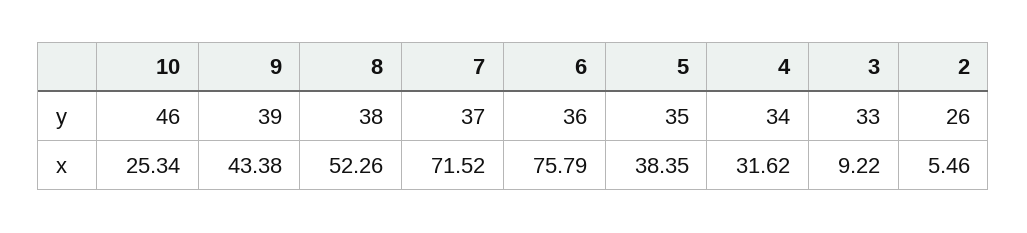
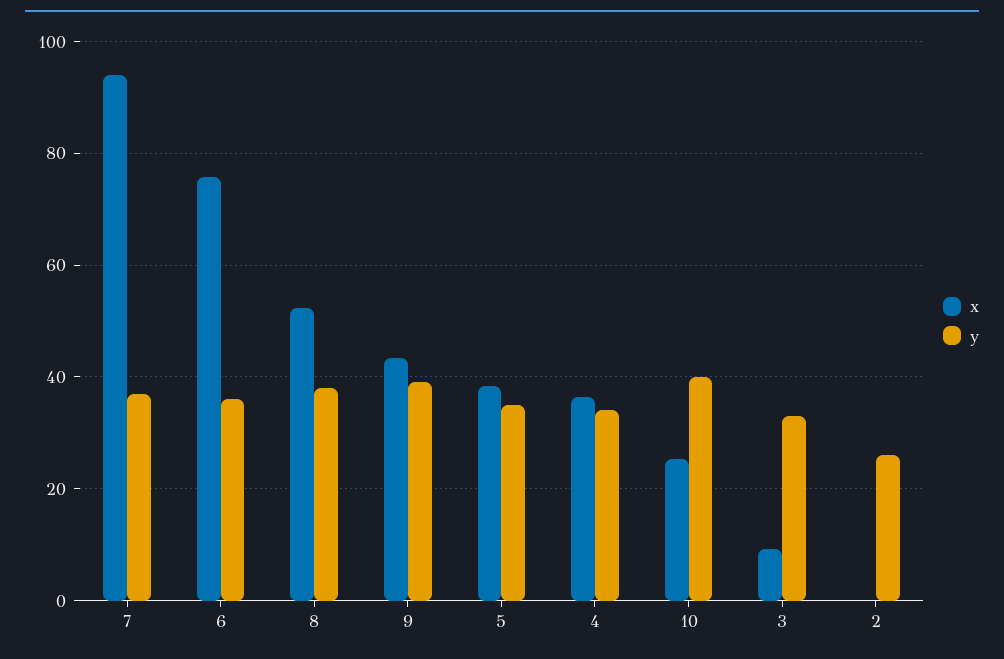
y, 10: 46 -> 40
x, 7: 71.52 -> 94
x, 4: 31.62 -> 36
x, 2: 5.46 -> 0

